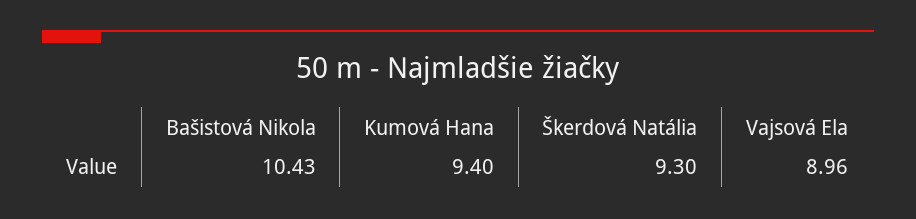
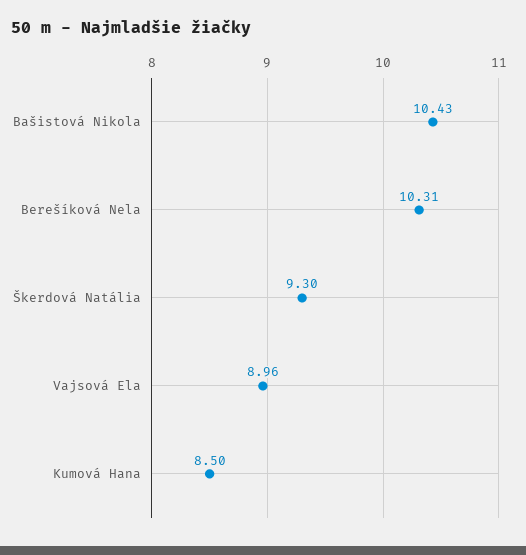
Kumová Hana: 9.4 -> 8.5
Berešíková Nela: none -> 10.31

